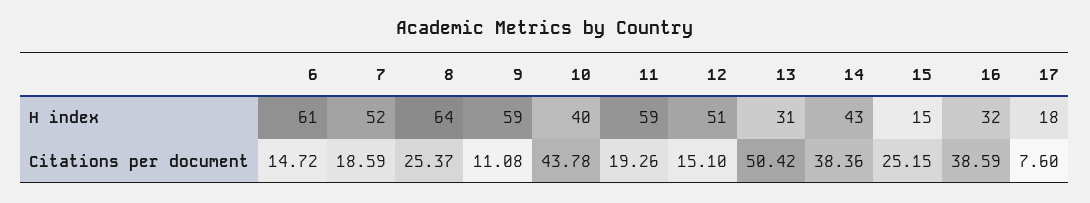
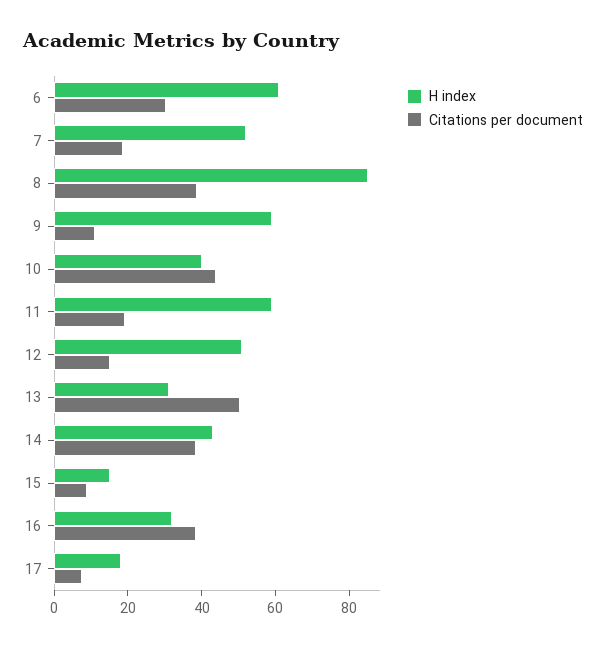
H index, 8: 64 -> 85
Citations per document, 6: 14.72 -> 30
Citations per document, 8: 25.37 -> 40
Citations per document, 15: 25.15 -> 10

